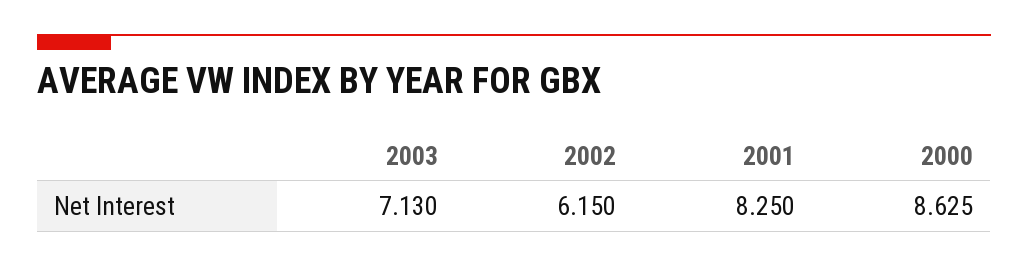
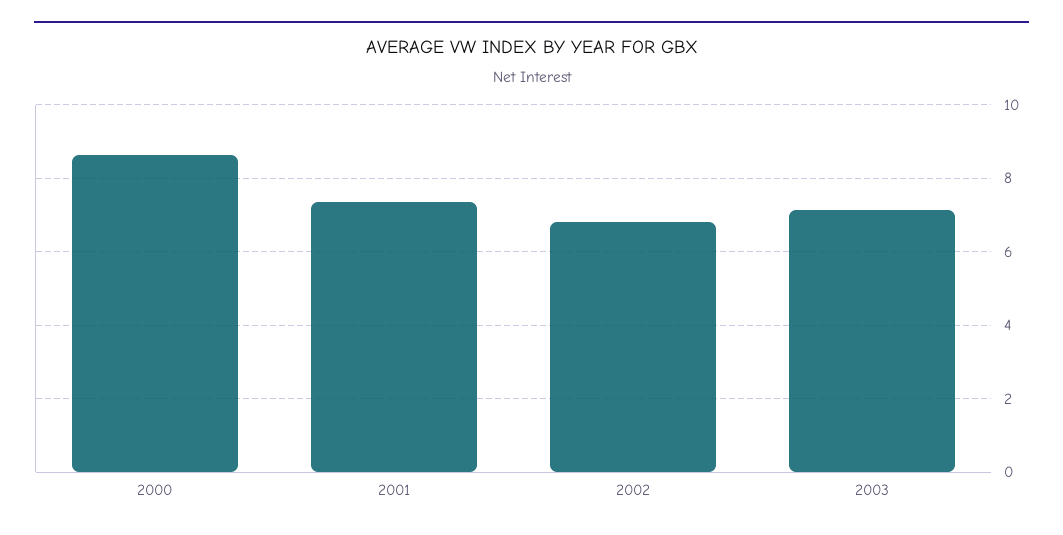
2002: 6.15 -> 6.8
2001: 8.25 -> 7.4

